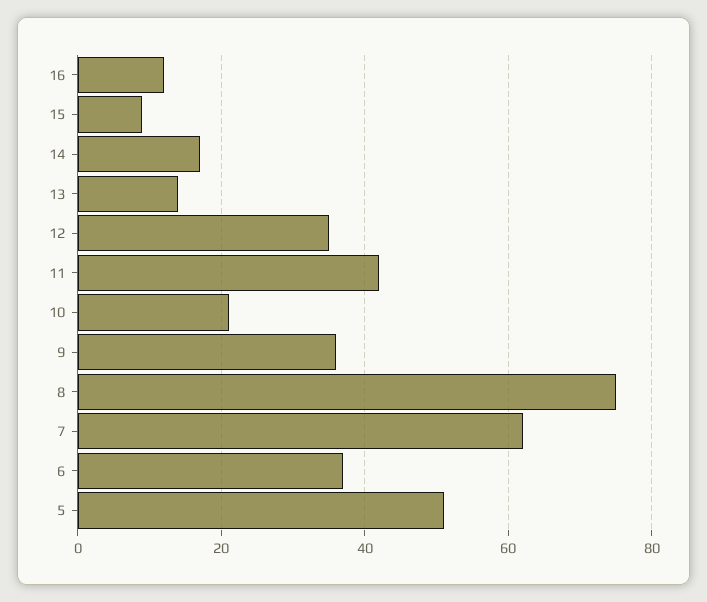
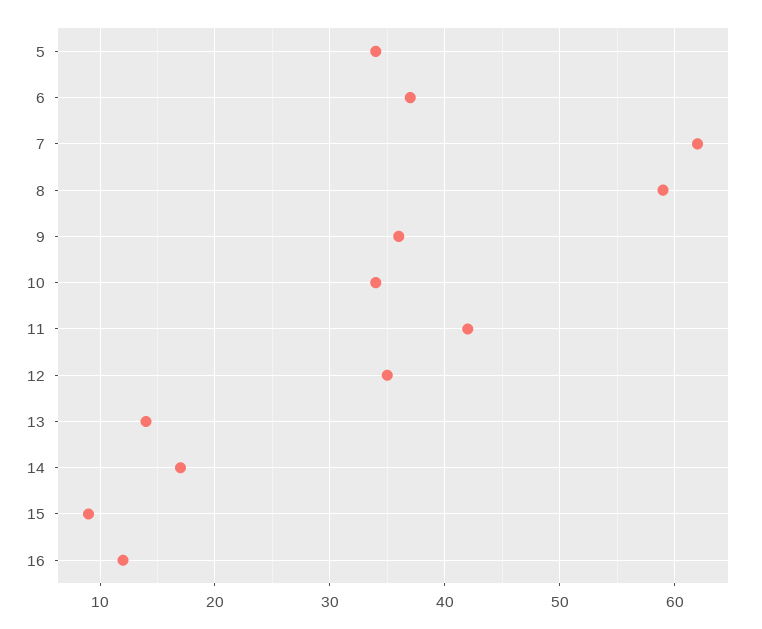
10: 20 -> 34
8: 75 -> 59
5: 50 -> 34

